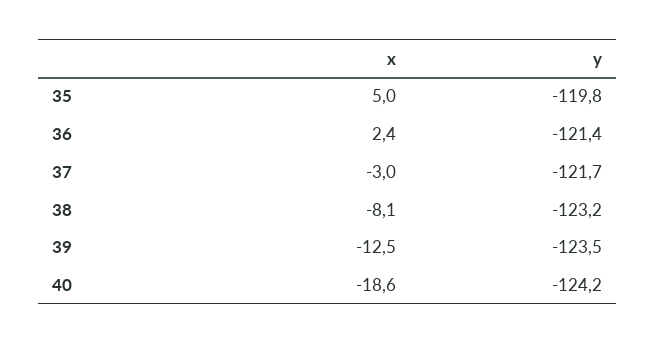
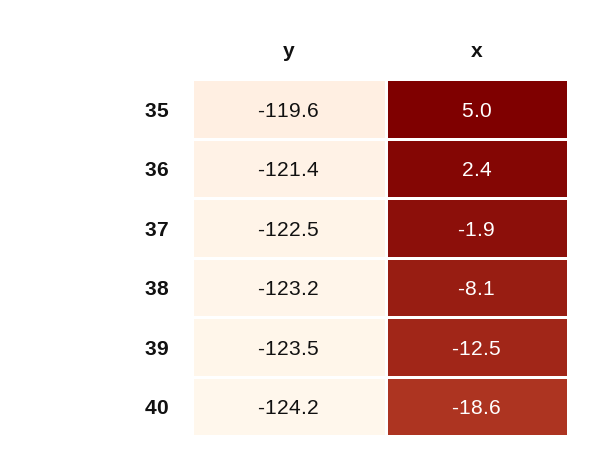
y, 35: -119.8 -> -119.6
x, 37: -3 -> -1.9
y, 37: -121.7 -> -122.5

